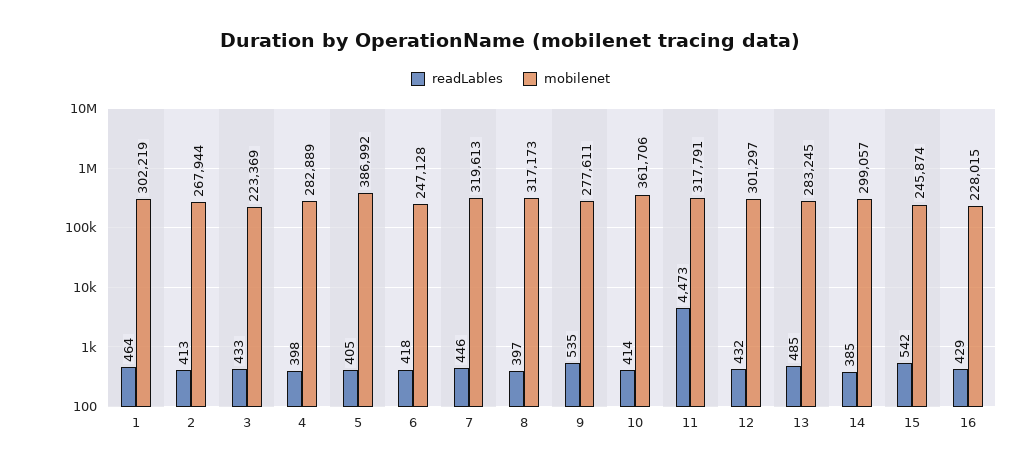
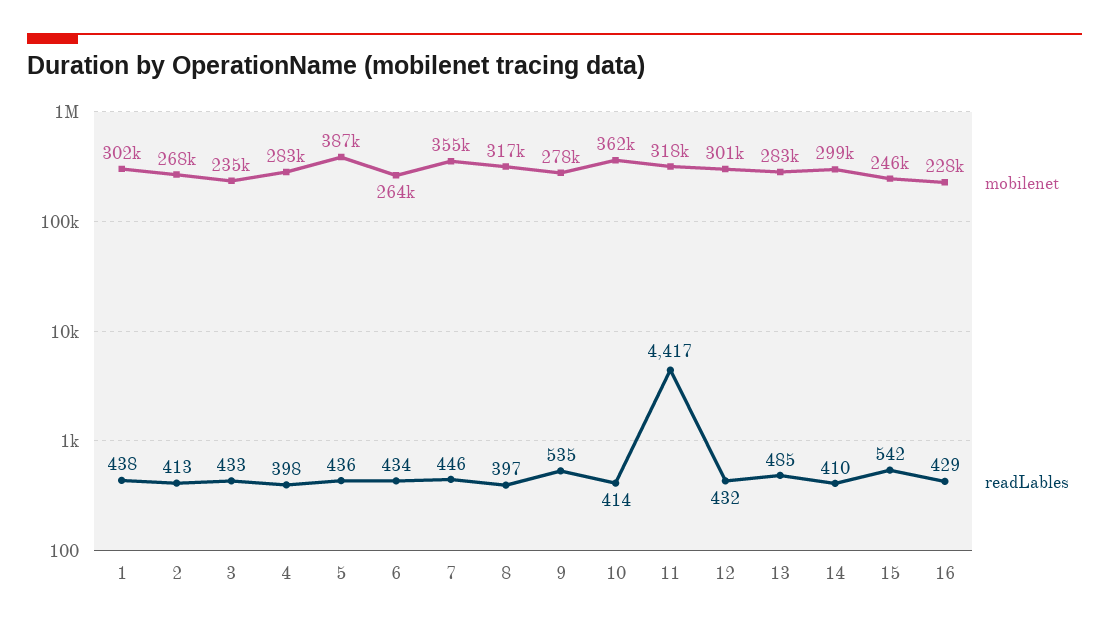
readLables, 1: 464 -> 438
mobilenet, 3: 223369 -> 235000
readLables, 5: 405 -> 436
readLables, 6: 418 -> 434
mobilenet, 6: 247128 -> 264000
mobilenet, 7: 319613 -> 355000
readLables, 11: 4473 -> 4417
readLables, 14: 385 -> 410

